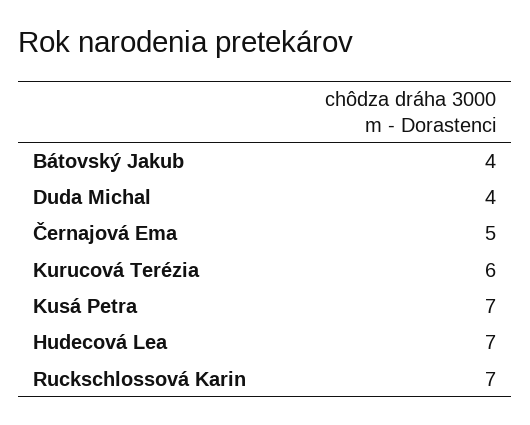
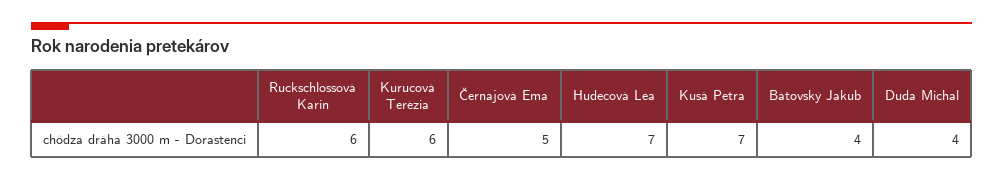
Ruckschlossová Karin: 7 -> 6

